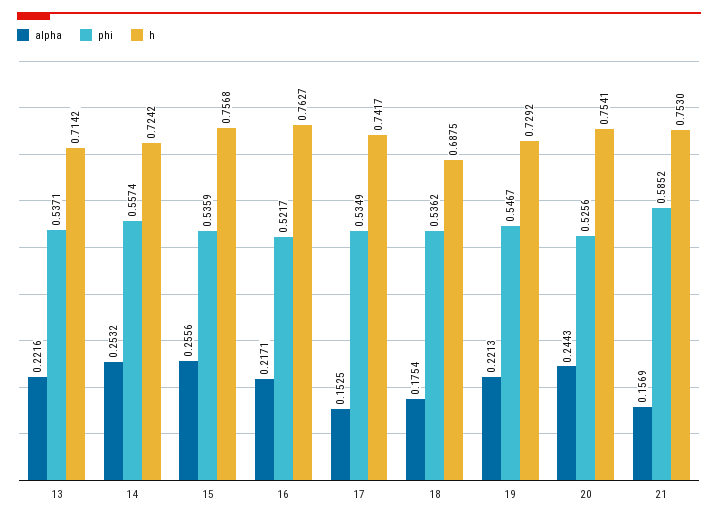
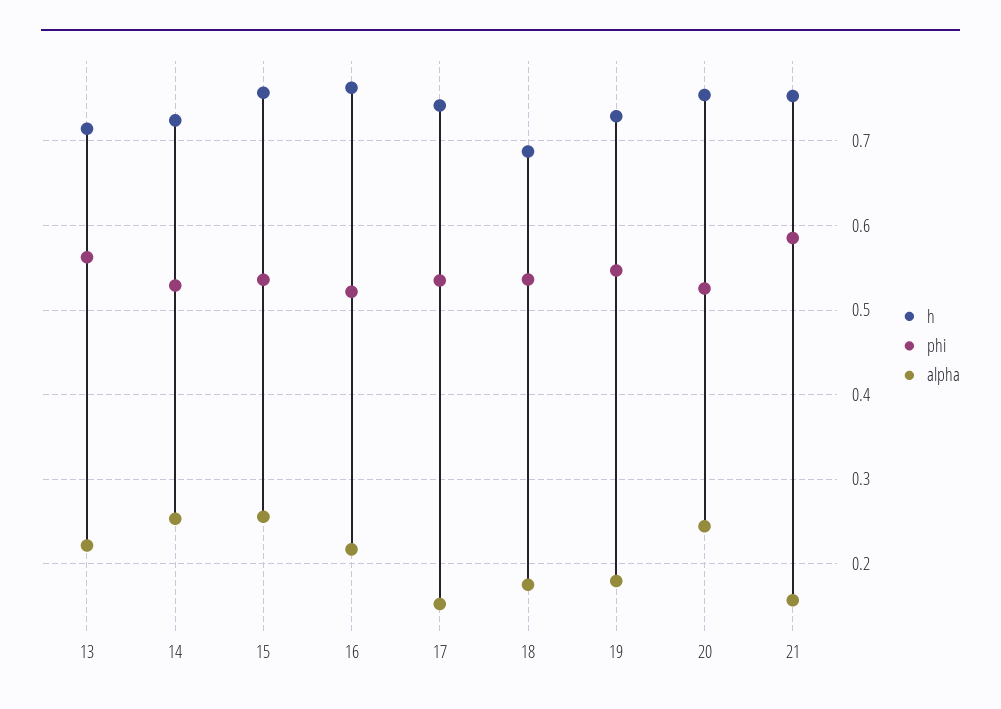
phi, 13: 0.5371 -> 0.56
phi, 14: 0.5574 -> 0.53
alpha, 19: 0.2213 -> 0.18

